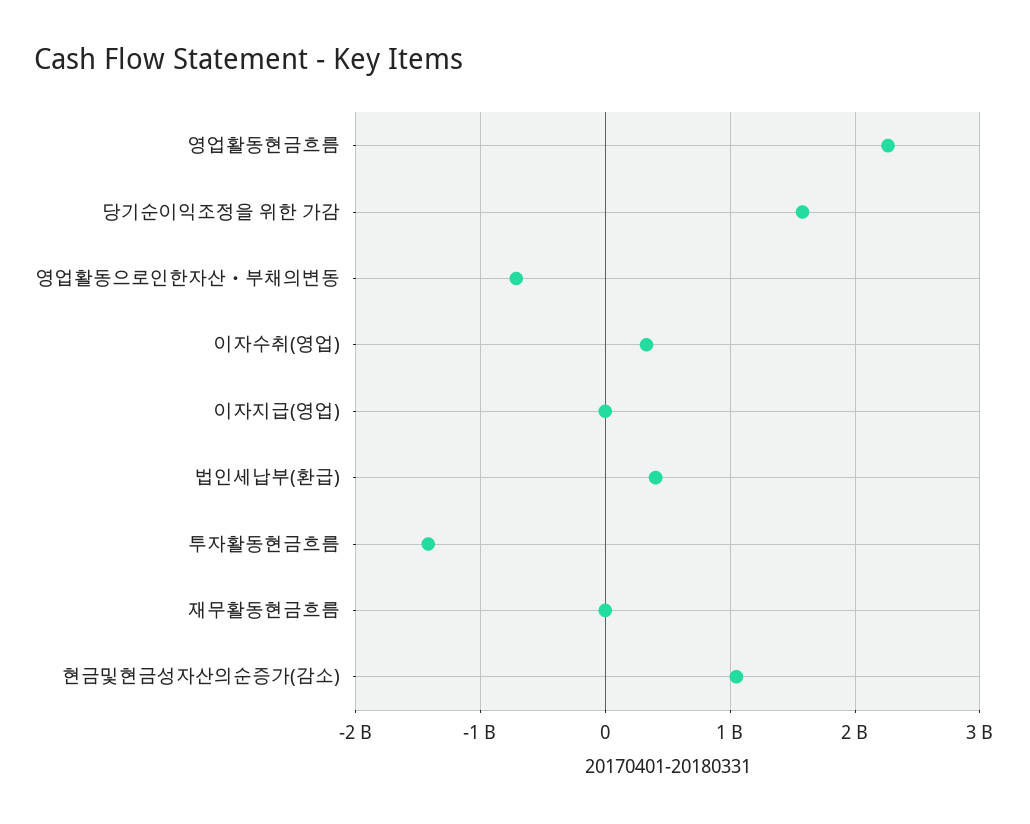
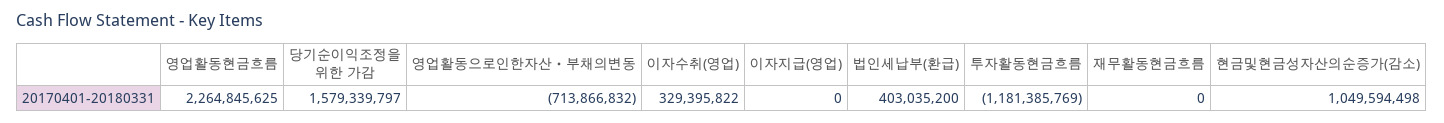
투자활동현금흐름: -1400000000 -> -1181385769

